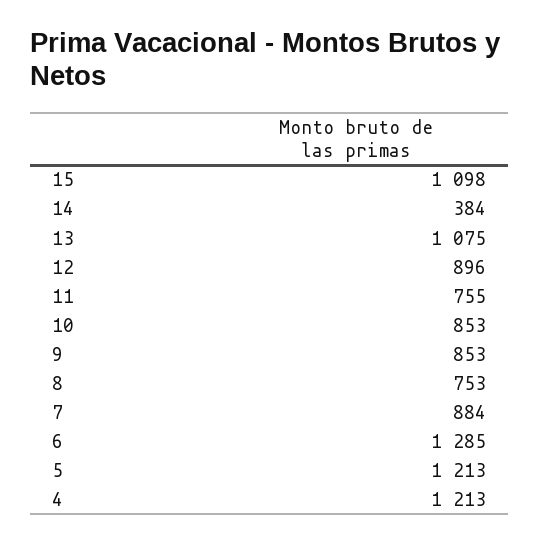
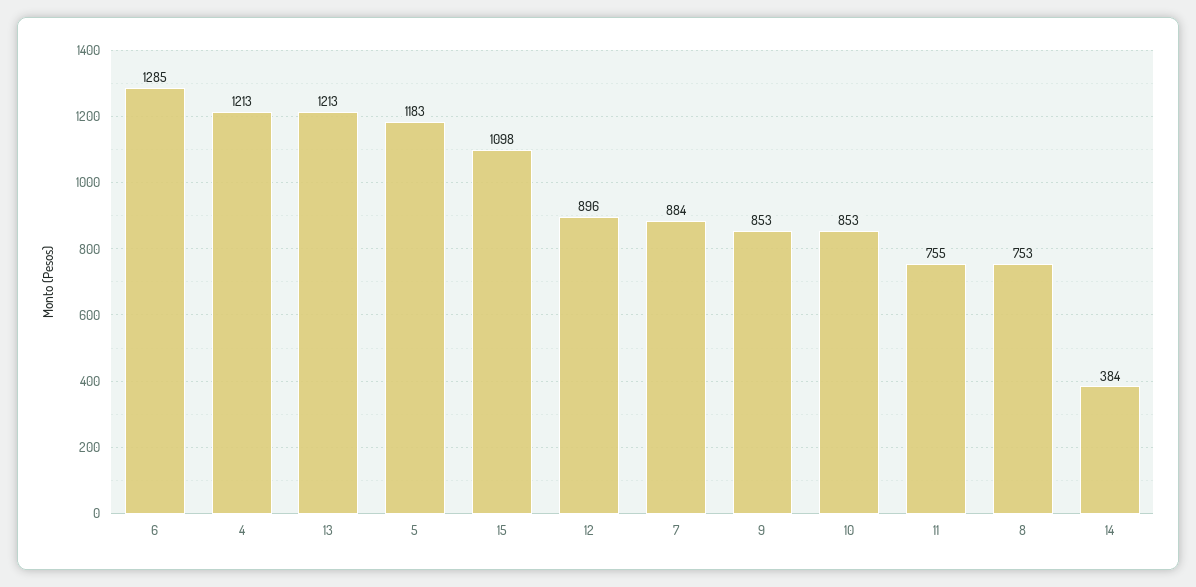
13: 1075 -> 1213
5: 1213 -> 1183

